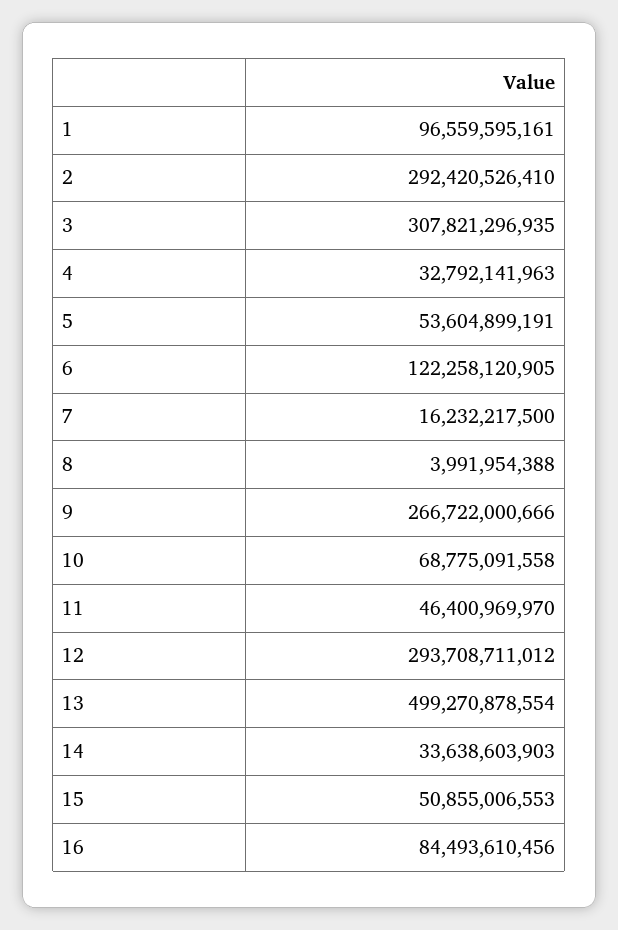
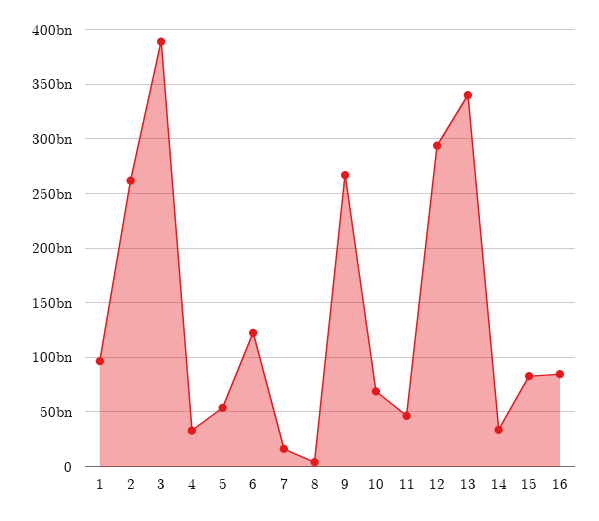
2: 292420526410 -> 260000000000
3: 307821296935 -> 390000000000
13: 499270878554 -> 340000000000
15: 50855006553 -> 80000000000

